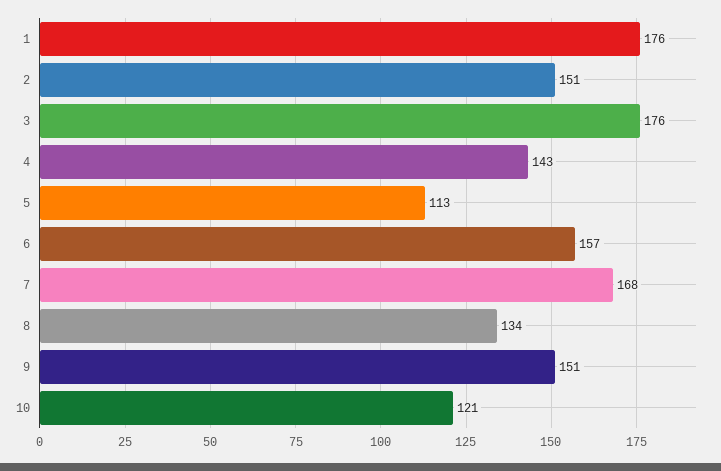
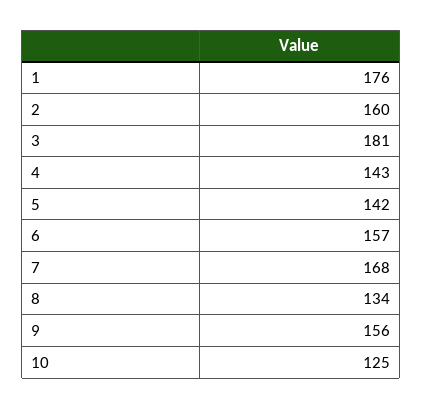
2: 151 -> 160
3: 176 -> 181
5: 113 -> 142
9: 151 -> 156
10: 121 -> 125

